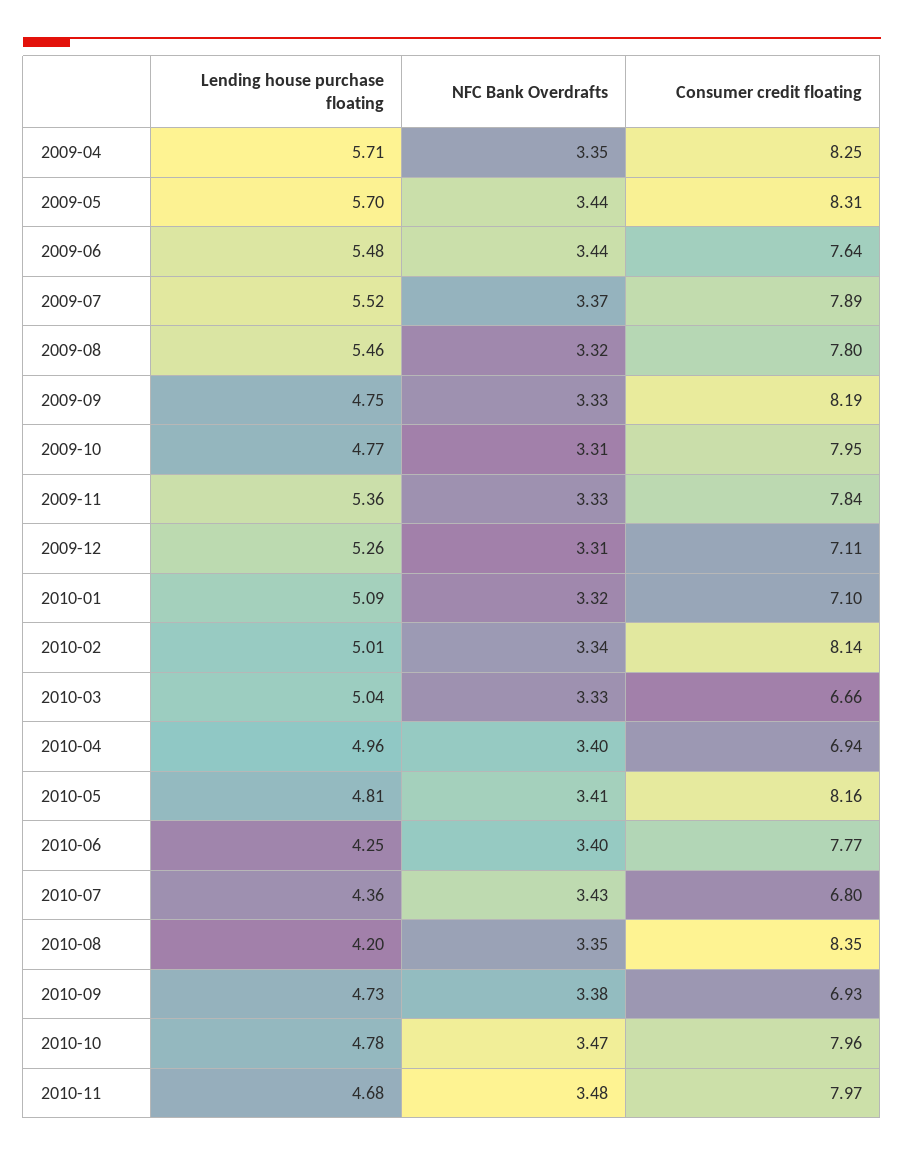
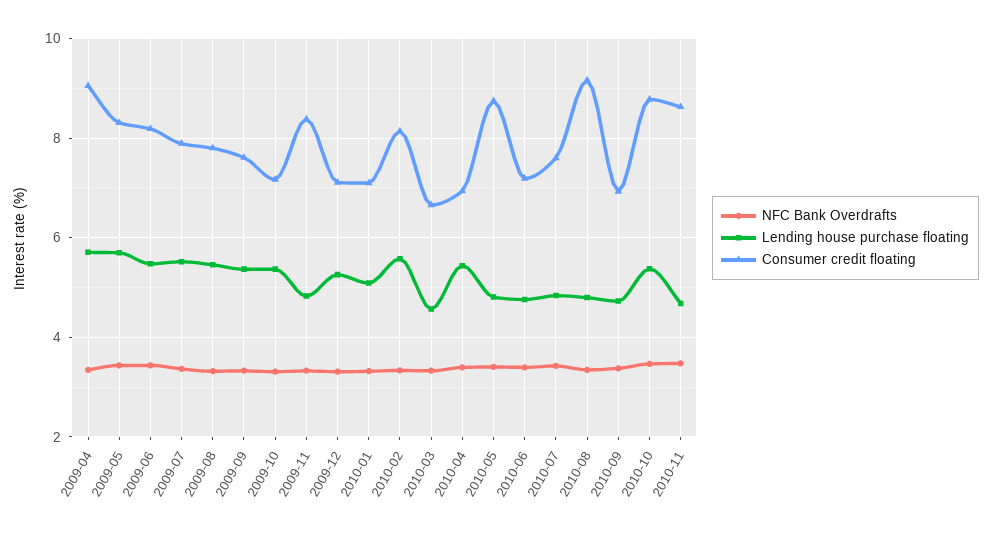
Consumer credit floating, 2009-04: 8.25 -> 9
Consumer credit floating, 2009-06: 7.64 -> 8.2
Lending house purchase floating, 2009-09: 4.75 -> 5.4
Consumer credit floating, 2009-09: 8.19 -> 7.6
Lending house purchase floating, 2009-10: 4.77 -> 5.4
Consumer credit floating, 2009-10: 7.95 -> 7.2
Lending house purchase floating, 2009-11: 5.36 -> 4.8
Consumer credit floating, 2009-11: 7.84 -> 8.4
Lending house purchase floating, 2010-02: 5.01 -> 5.6
Lending house purchase floating, 2010-03: 5.04 -> 4.6
Lending house purchase floating, 2010-04: 4.96 -> 5.4
Consumer credit floating, 2010-05: 8.16 -> 8.8
Lending house purchase floating, 2010-06: 4.25 -> 4.8
Consumer credit floating, 2010-06: 7.77 -> 7.2
Lending house purchase floating, 2010-07: 4.36 -> 4.8
Consumer credit floating, 2010-07: 6.8 -> 7.6
Lending house purchase floating, 2010-08: 4.2 -> 4.8
Consumer credit floating, 2010-08: 8.35 -> 9.2
Lending house purchase floating, 2010-10: 4.78 -> 5.4
Consumer credit floating, 2010-10: 7.96 -> 8.8
Consumer credit floating, 2010-11: 7.97 -> 8.6

